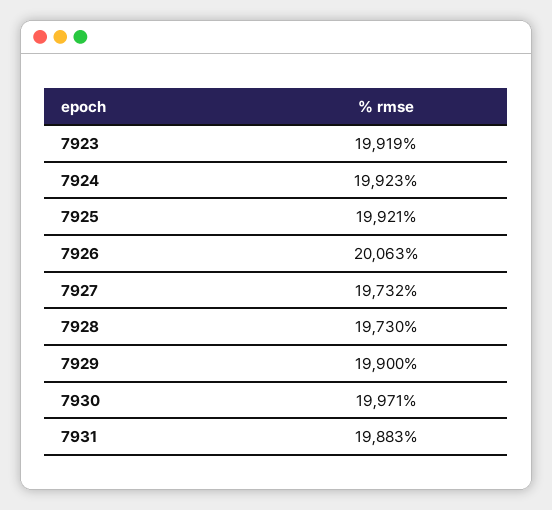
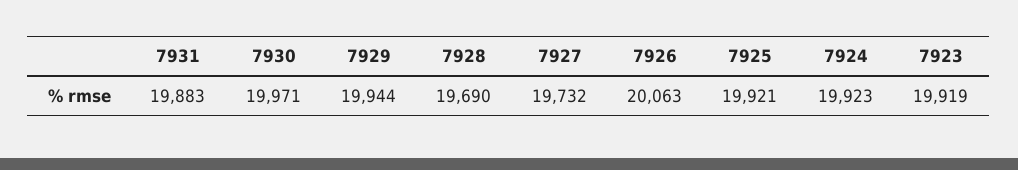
7928: 19730 -> 19690
7929: 19900 -> 19944

